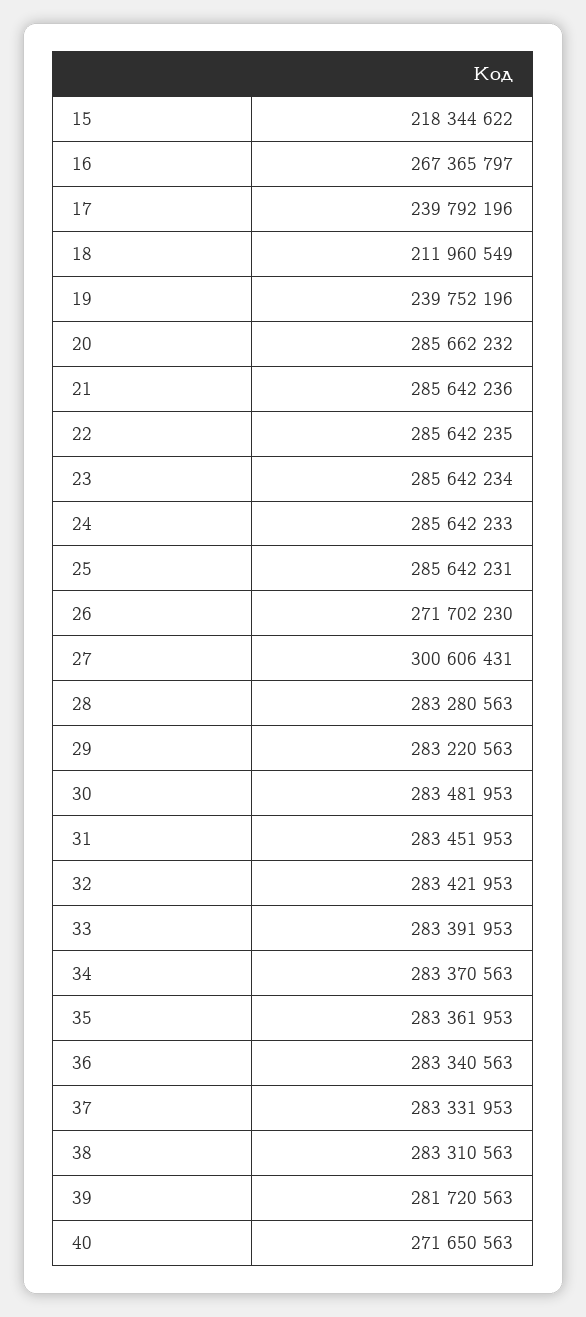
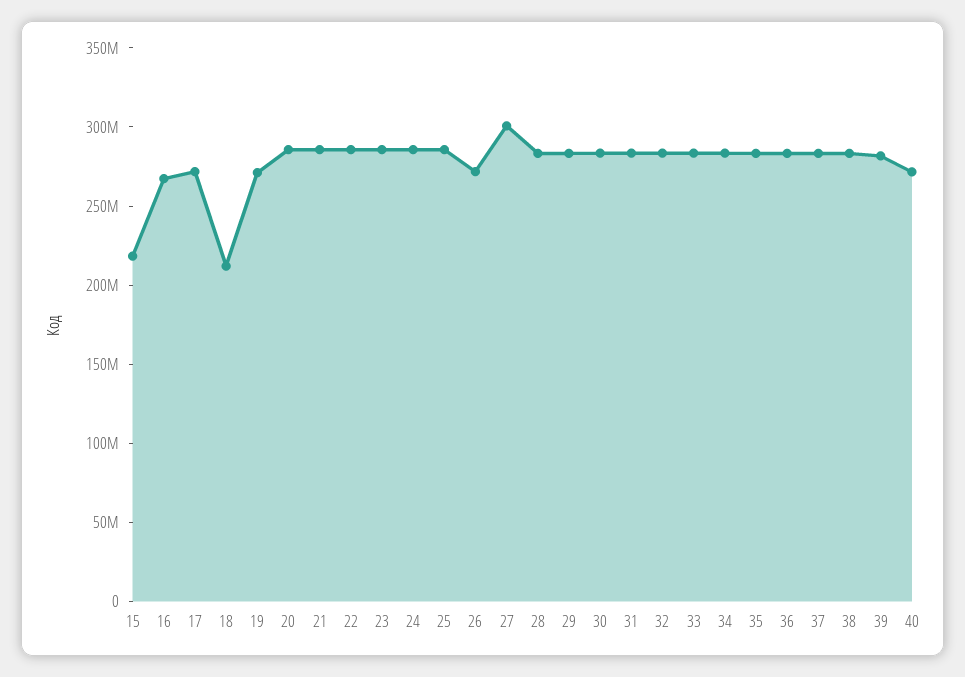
17: 239792196 -> 270000000
19: 239752196 -> 270000000

